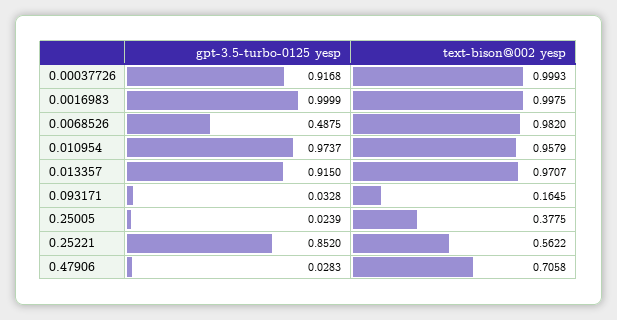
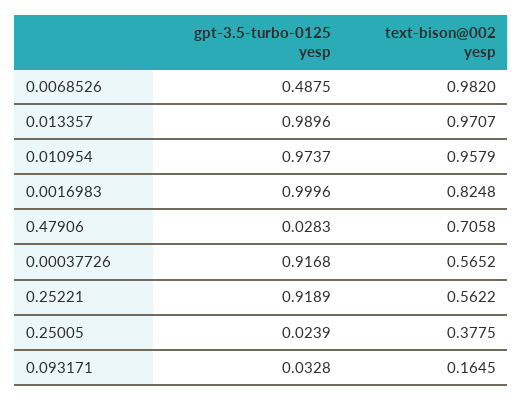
text-bison@002 yesp, 0.00037726: 0.9993 -> 0.5652
gpt-3.5-turbo-0125 yesp, 0.0016983: 0.9999 -> 0.9996
text-bison@002 yesp, 0.0016983: 0.9975 -> 0.8248
gpt-3.5-turbo-0125 yesp, 0.013357: 0.915 -> 0.9896
gpt-3.5-turbo-0125 yesp, 0.25221: 0.852 -> 0.9189

